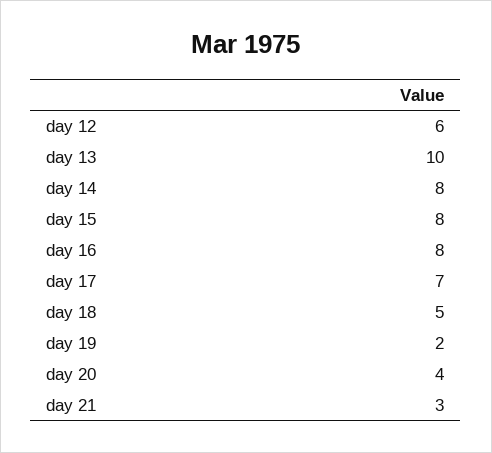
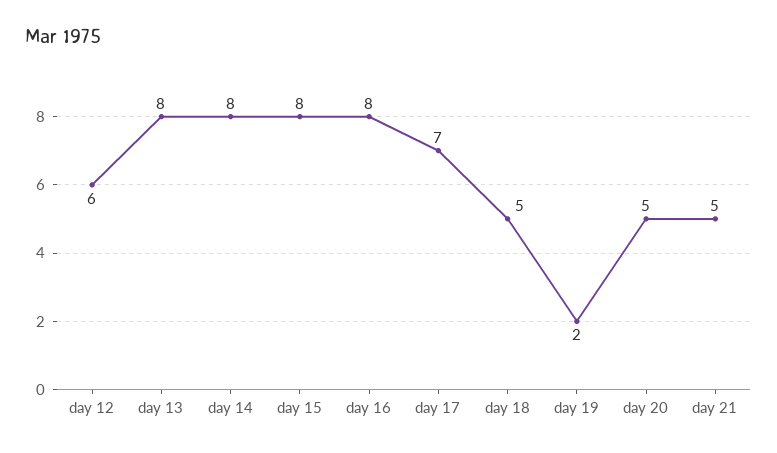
day 13: 10 -> 8
day 20: 4 -> 5
day 21: 3 -> 5

